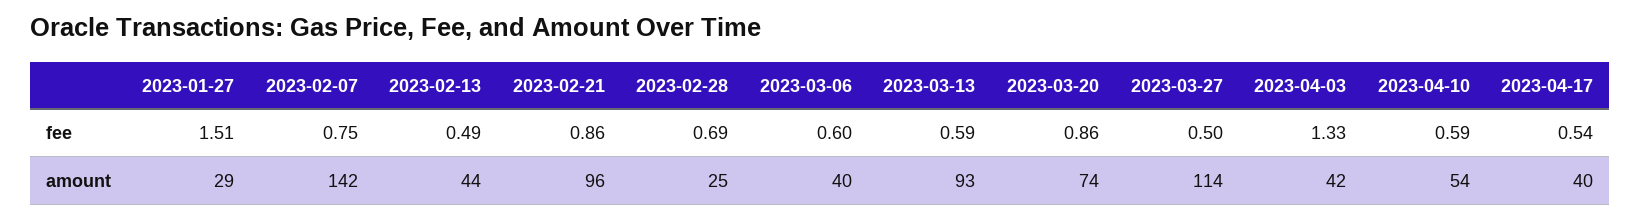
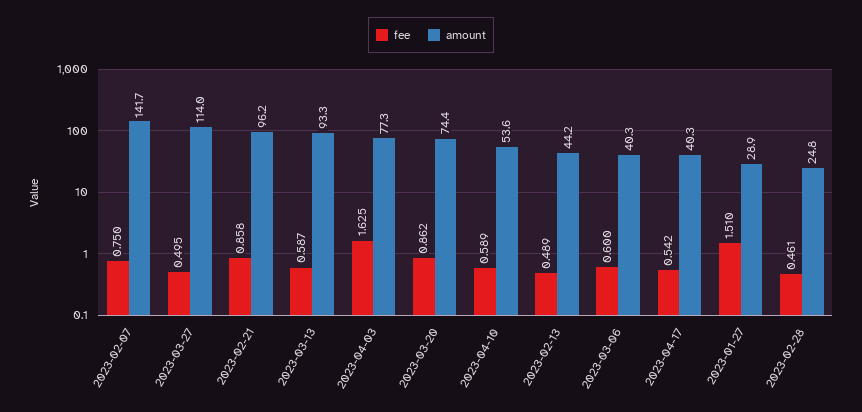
fee, 2023-02-28: 0.69 -> 0.461
fee, 2023-04-03: 1.33 -> 1.625
amount, 2023-04-03: 42 -> 77.3

